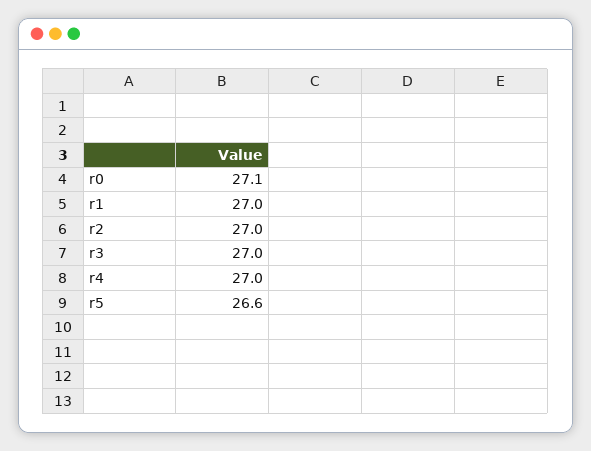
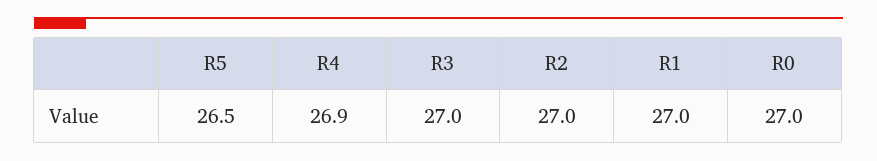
r0: 27.1 -> 27
r4: 27 -> 26.9
r5: 26.6 -> 26.5

